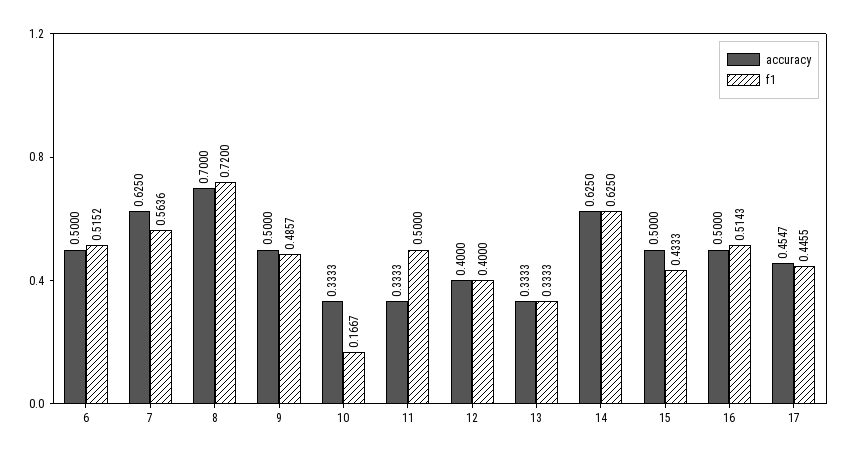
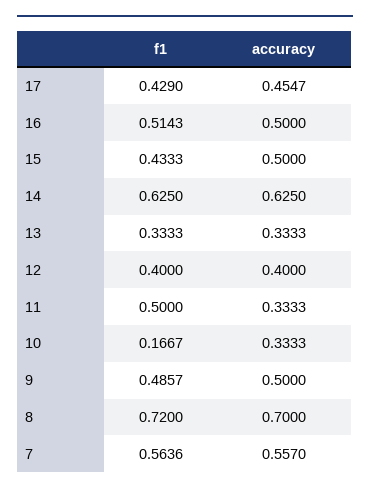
accuracy, 6: 0.5 -> none
f1, 6: 0.5152 -> none
accuracy, 7: 0.625 -> 0.557
f1, 17: 0.4455 -> 0.429

